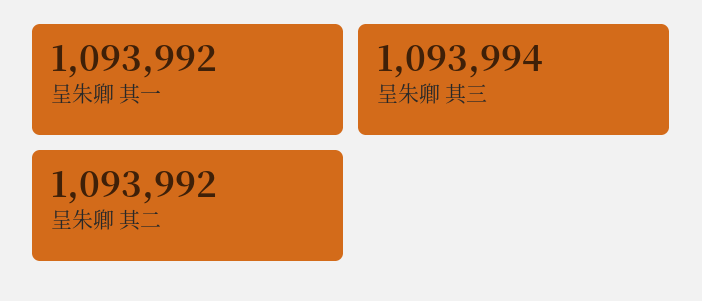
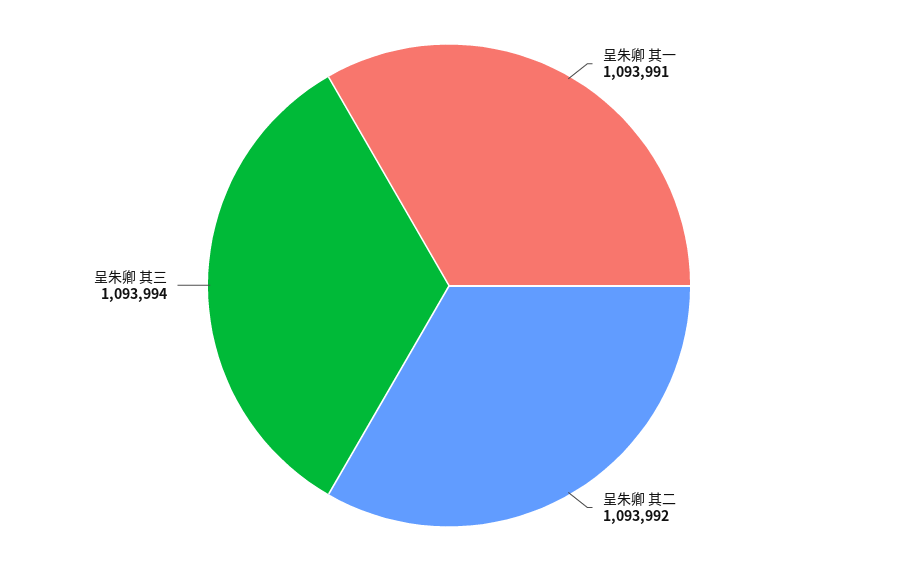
呈朱卿 其一: 1093992 -> 1093991

